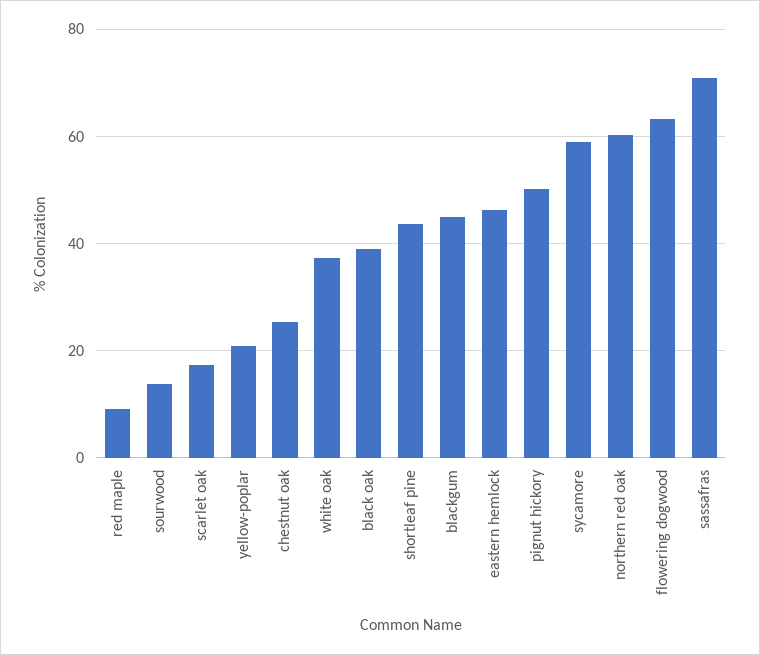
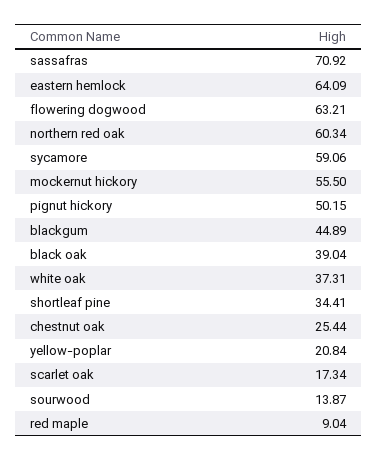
shortleaf pine: 44 -> 34.41
eastern hemlock: 46 -> 64.09
mockernut hickory: none -> 55.5

